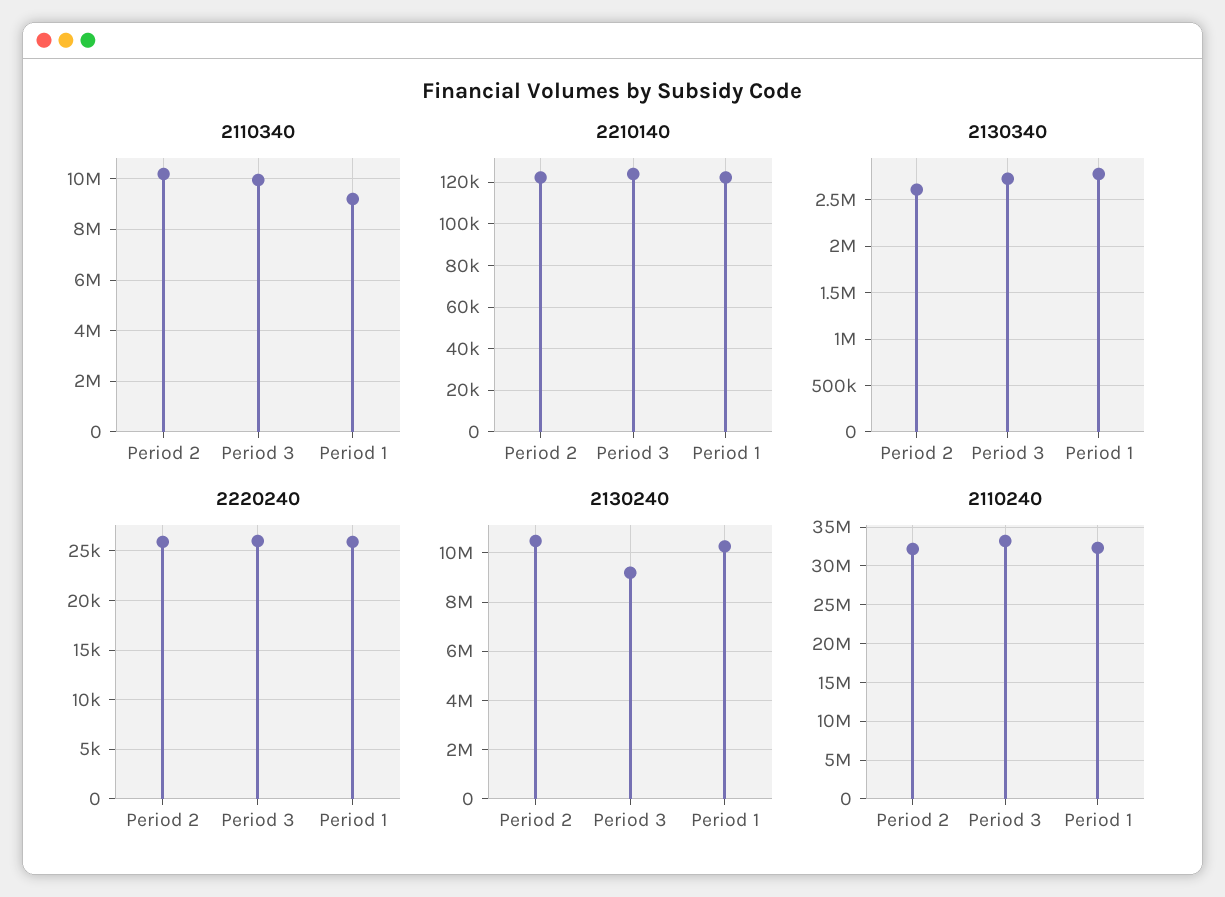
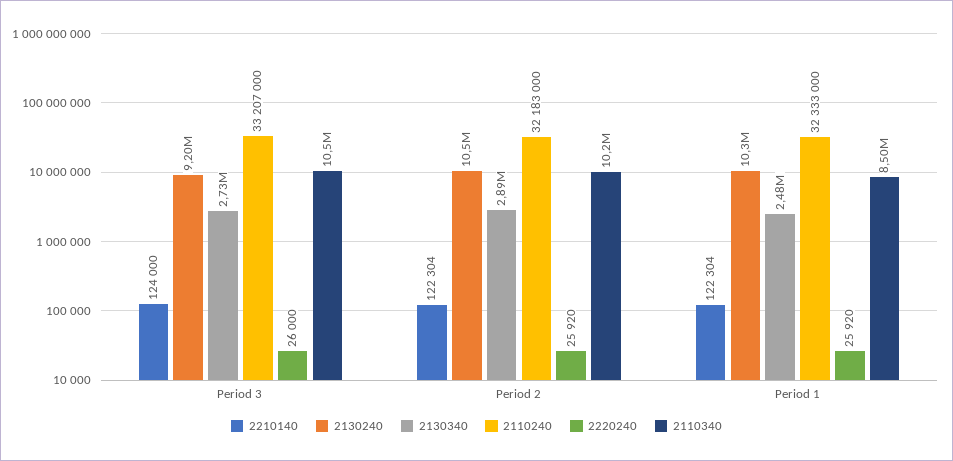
2110340, Period 3: 10000000 -> 10500000
2110340, Period 1: 9250000 -> 8500000
2130340, Period 2: 2600000 -> 2890000
2130340, Period 1: 2800000 -> 2480000

